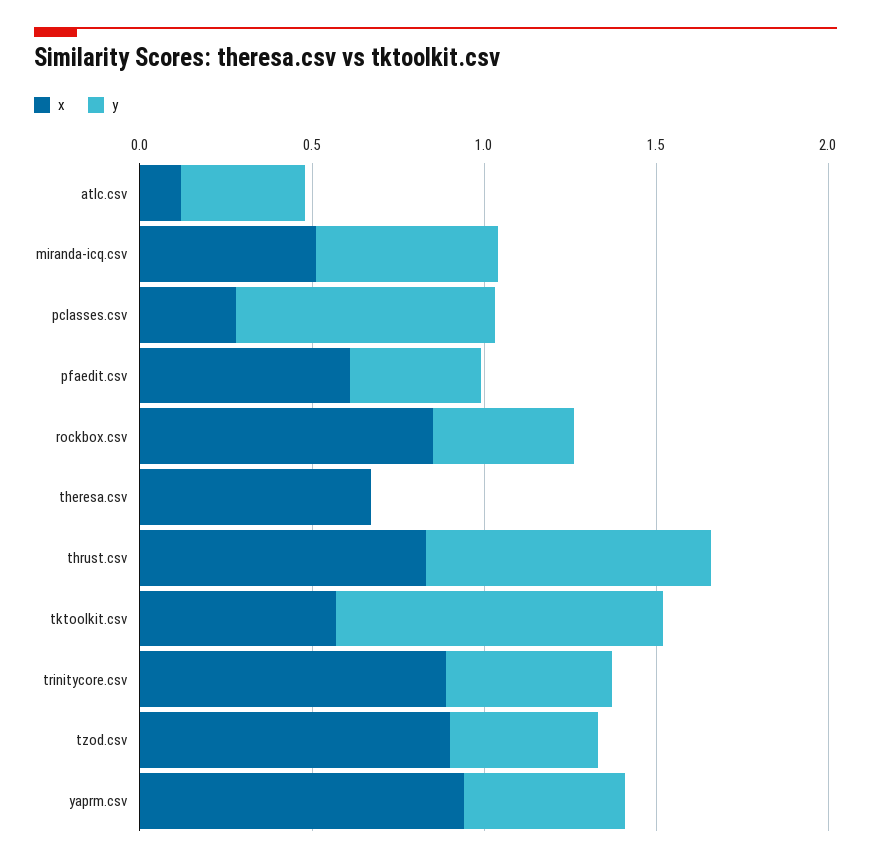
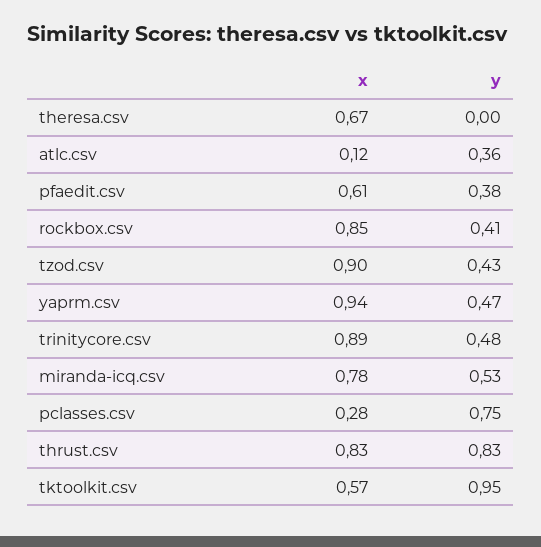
x, miranda-icq.csv: 0.5 -> 0.78

